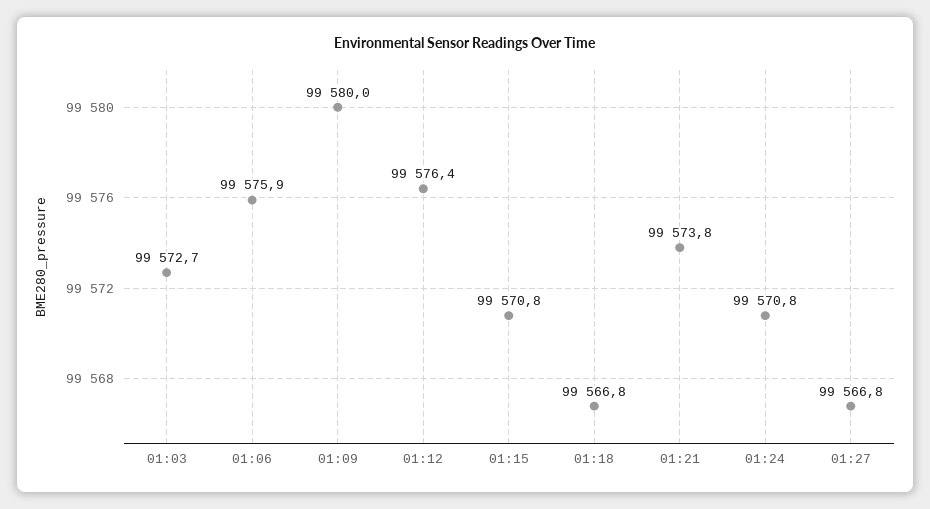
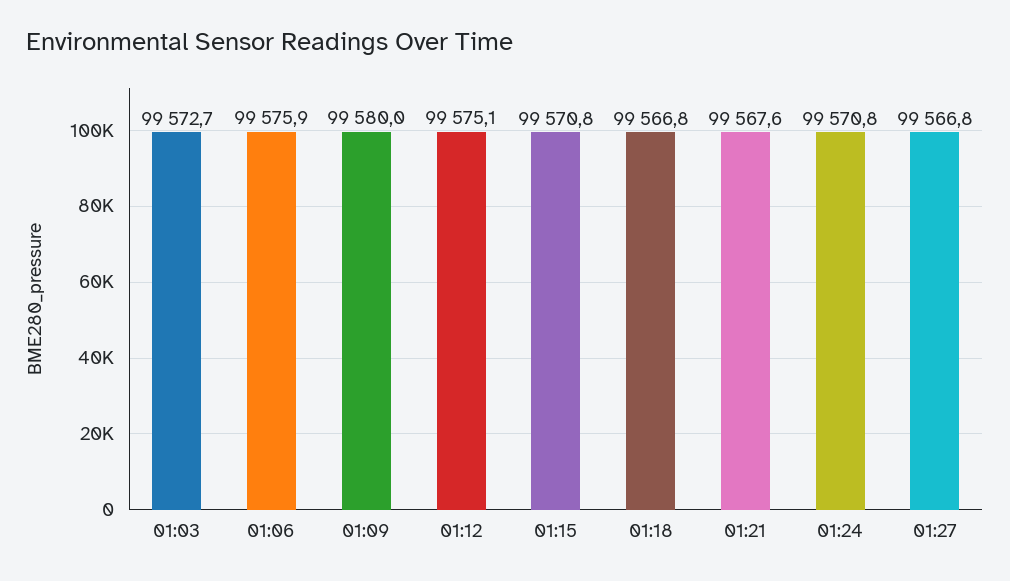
01:12: 99576.4 -> 99575.1
01:21: 99573.8 -> 99567.6

